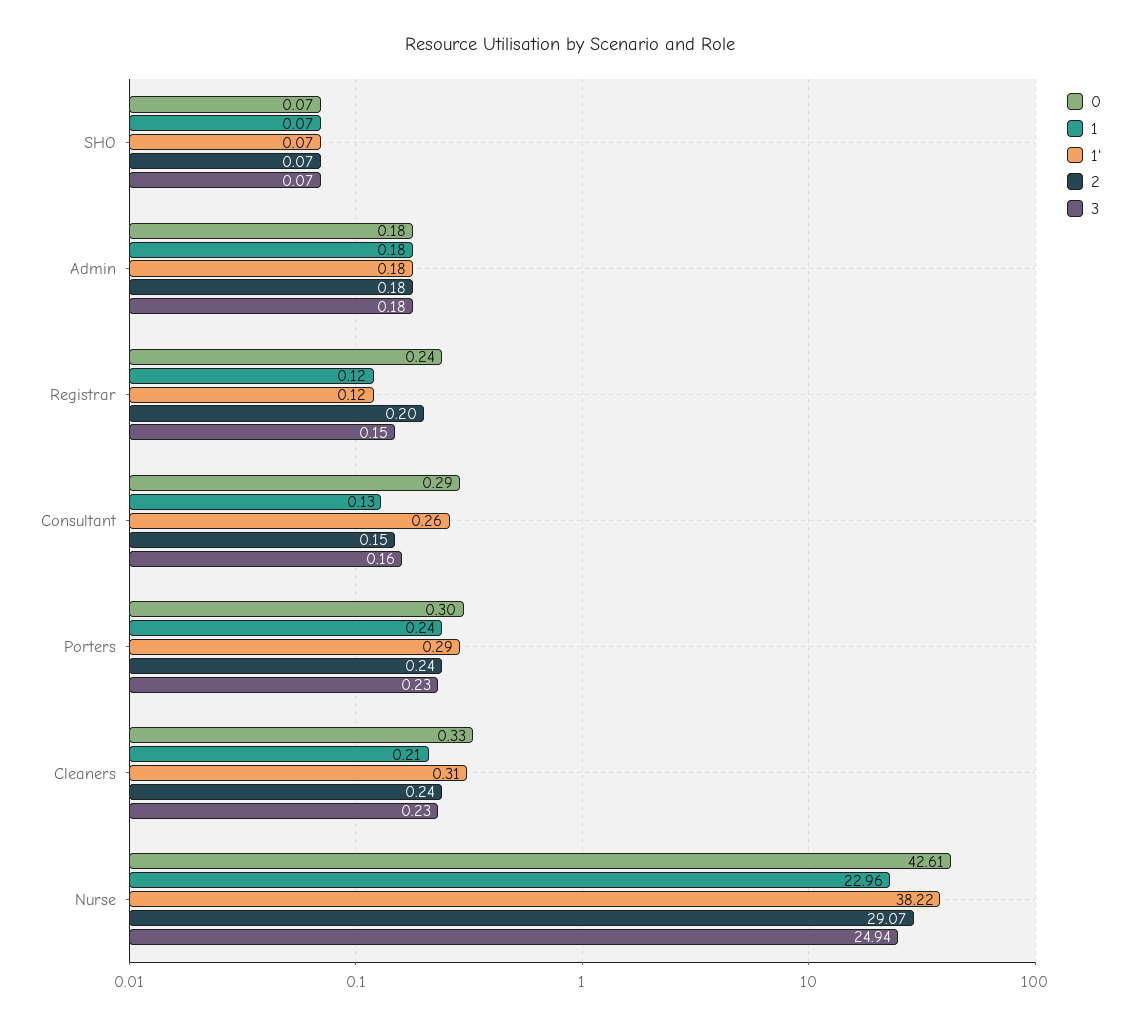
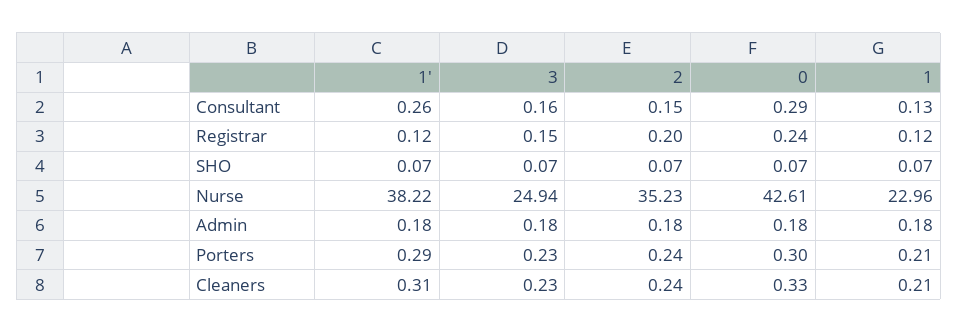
1, Porters: 0.24 -> 0.21
2, Nurse: 29.07 -> 35.23

